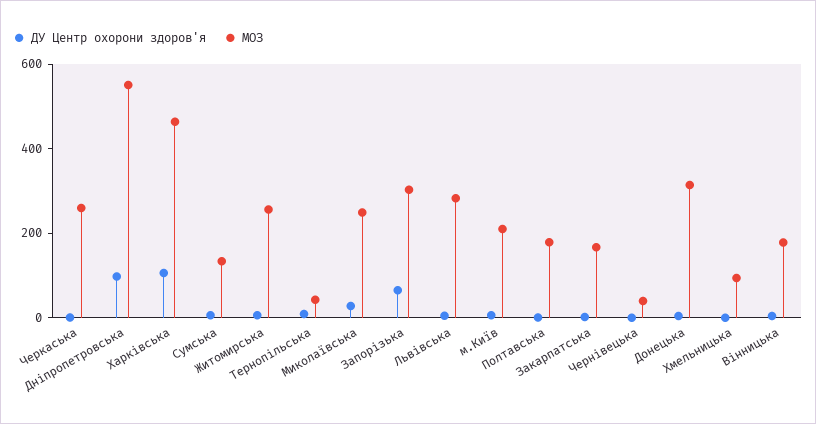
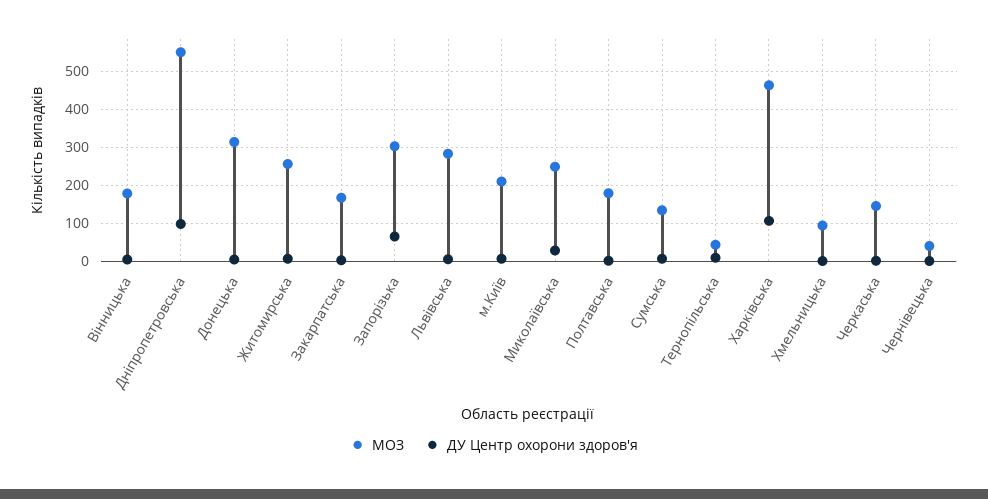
МОЗ, Черкаська: 250 -> 140

